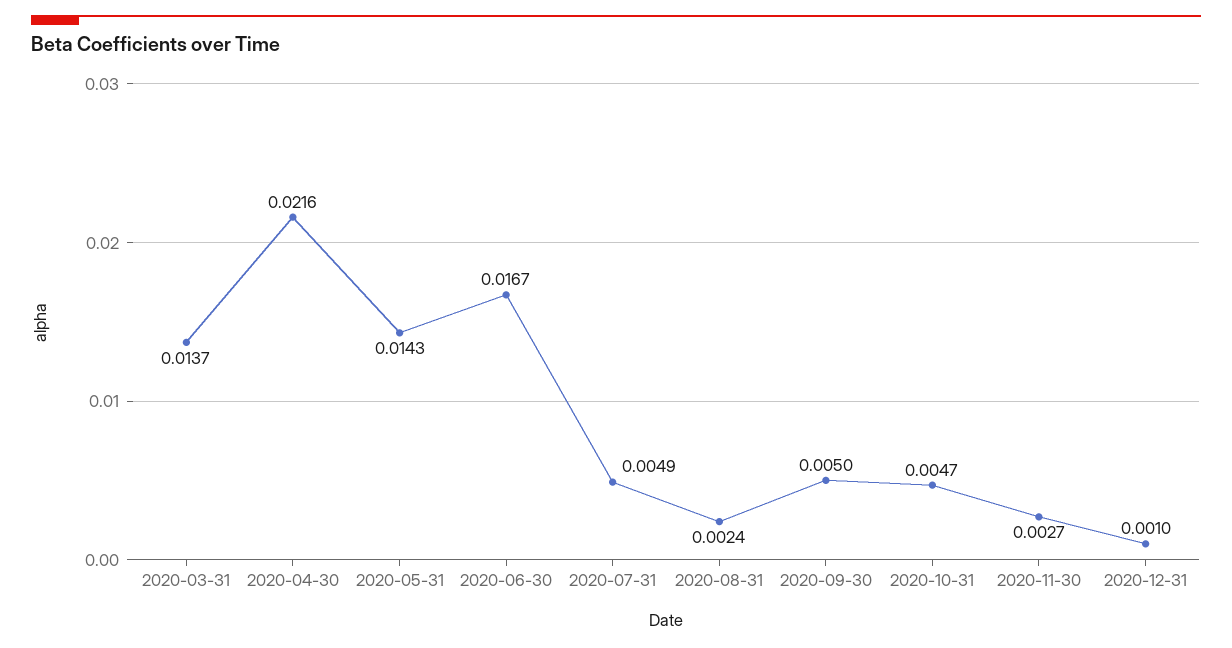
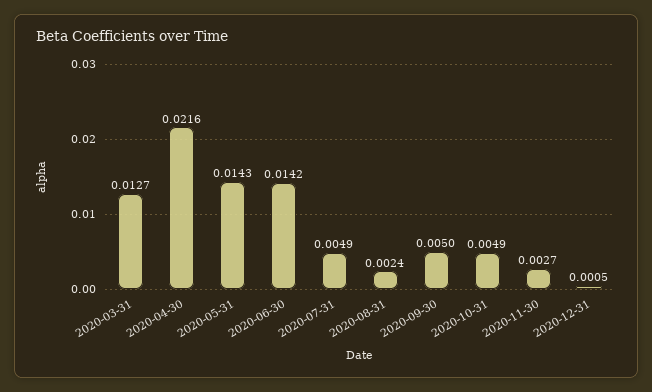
2020-03-31: 0.0137 -> 0.0127
2020-06-30: 0.0167 -> 0.0142
2020-10-31: 0.0047 -> 0.0049
2020-12-31: 0.001 -> 0.0005

